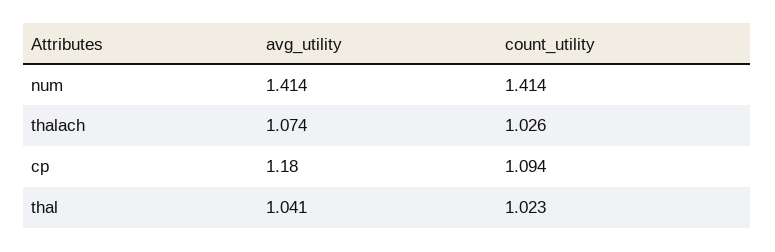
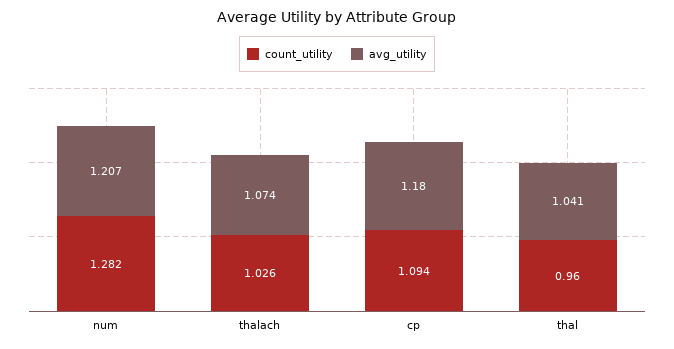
avg_utility, num: 1.414 -> 1.207
count_utility, num: 1.414 -> 1.282
count_utility, thal: 1.023 -> 0.96

